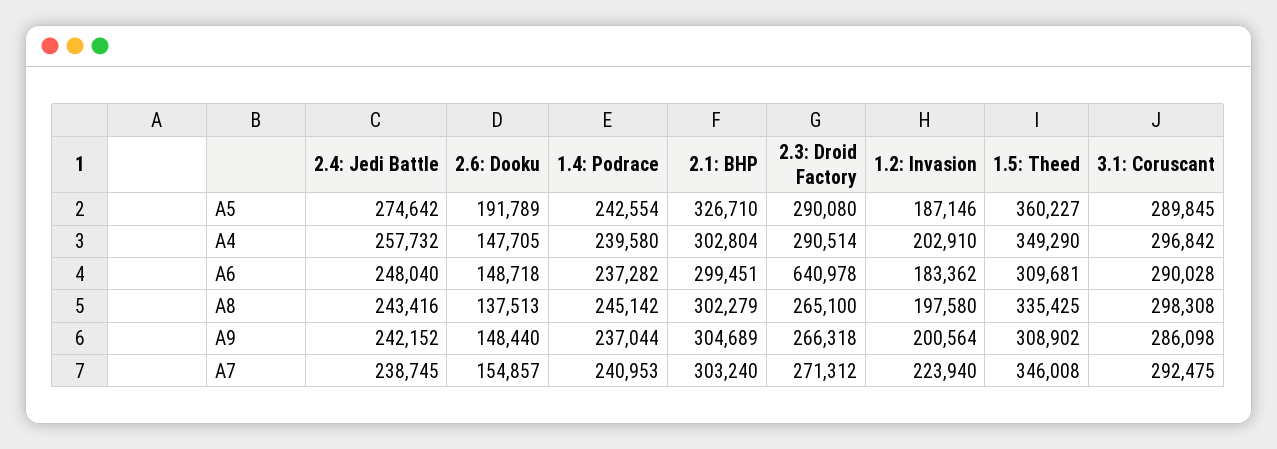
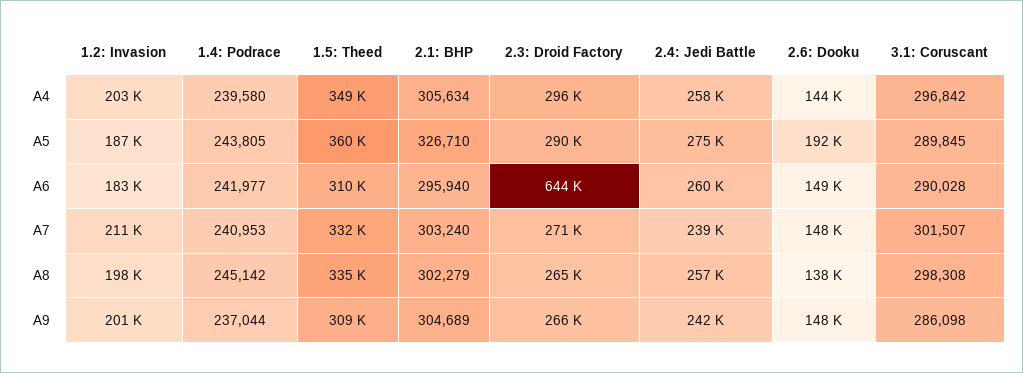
1.4: Podrace, A5: 242554 -> 243805
2.6: Dooku, A4: 147705 -> 144000
2.1: BHP, A4: 302804 -> 305634
2.3: Droid Factory, A4: 290514 -> 296000
2.4: Jedi Battle, A6: 248040 -> 260000
1.4: Podrace, A6: 237282 -> 241977
2.1: BHP, A6: 299451 -> 295940
2.3: Droid Factory, A6: 640978 -> 644000
2.4: Jedi Battle, A8: 243416 -> 257000
2.6: Dooku, A7: 154857 -> 148000
1.2: Invasion, A7: 223940 -> 211000
1.5: Theed, A7: 346008 -> 332000
3.1: Coruscant, A7: 292475 -> 301507

